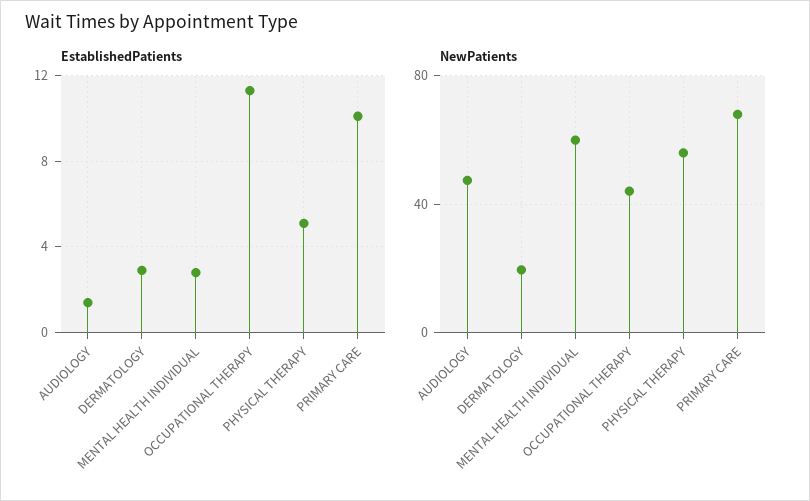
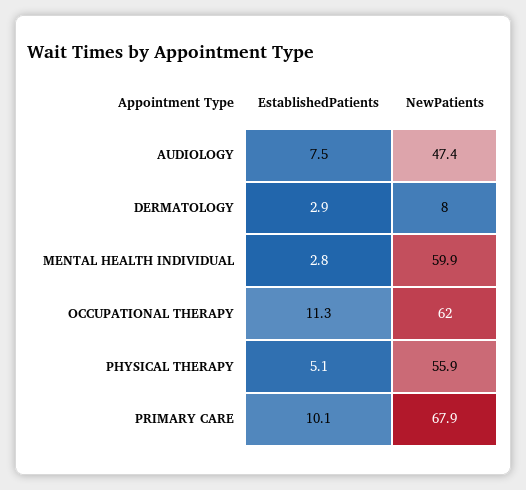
EstablishedPatients, AUDIOLOGY: 1.5 -> 7.5
NewPatients, DERMATOLOGY: 20 -> 8
NewPatients, OCCUPATIONAL THERAPY: 45 -> 62

